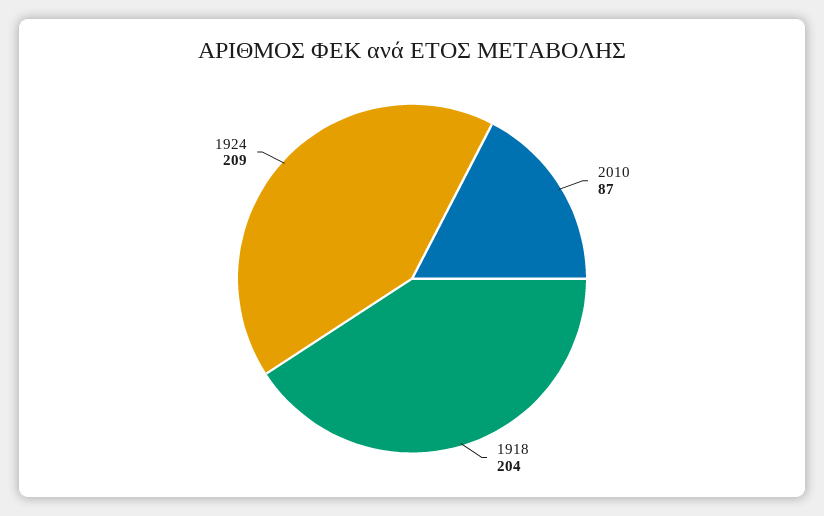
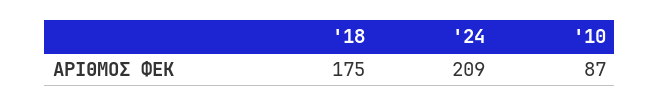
1918: 204 -> 175

